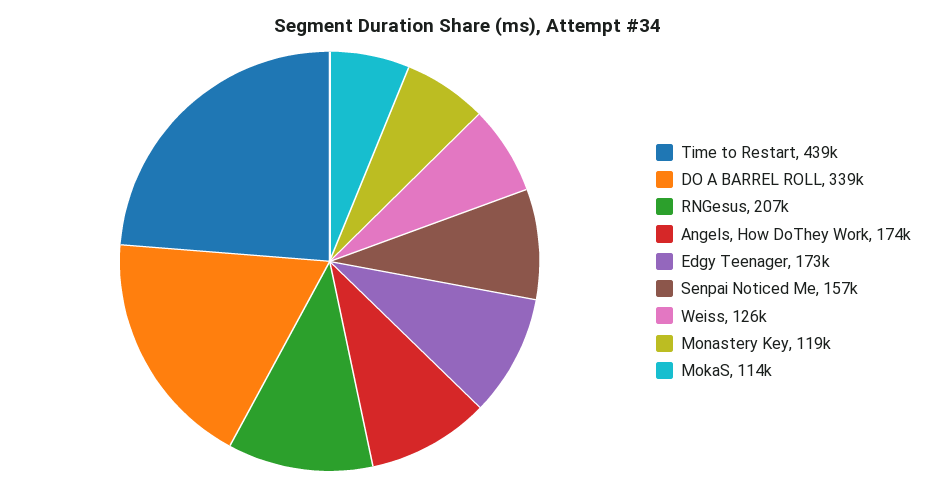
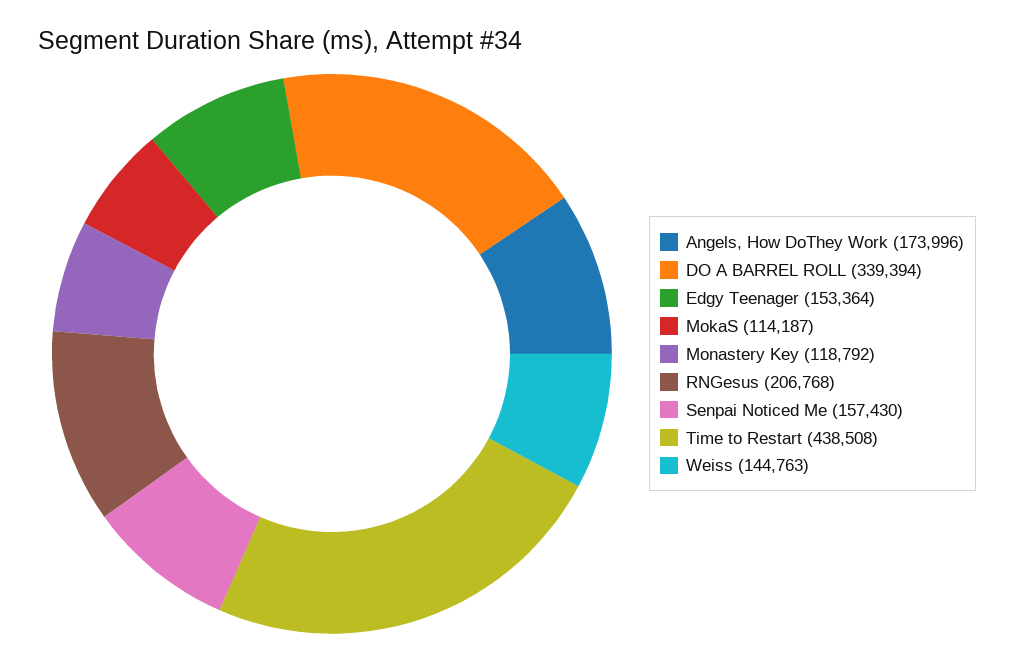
Edgy Teenager: 173000 -> 153364
Weiss: 126000 -> 144763

